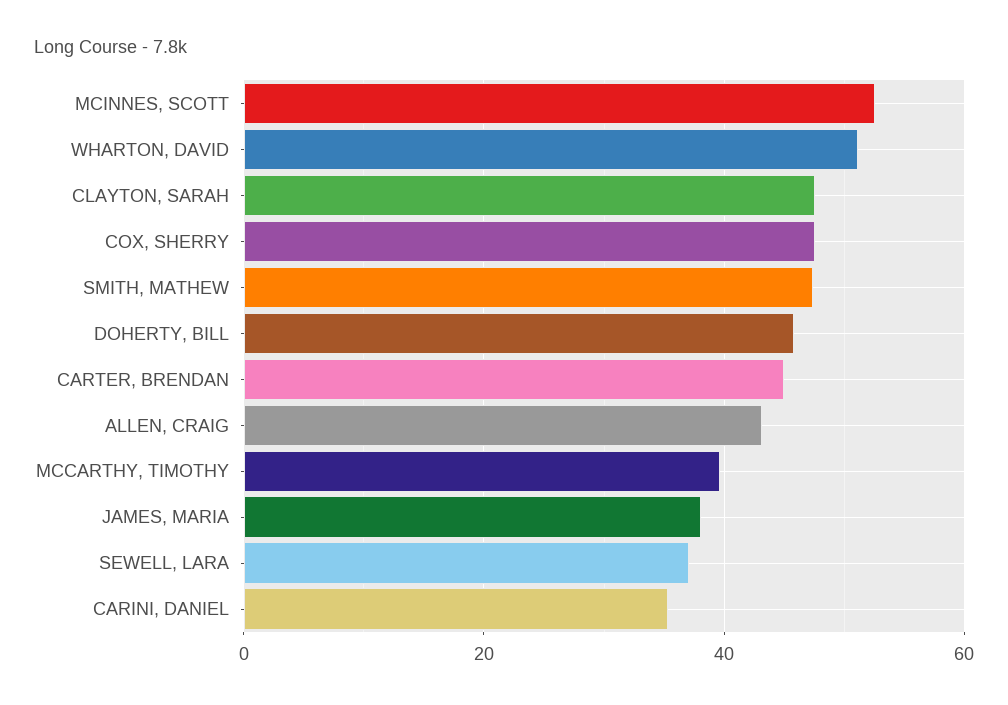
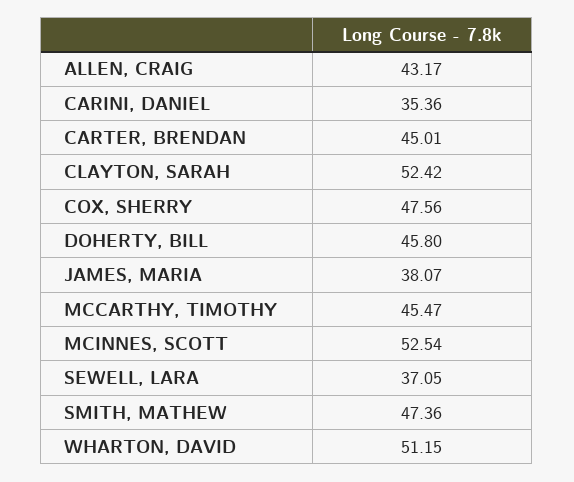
CLAYTON, SARAH: 48 -> 52.42
MCCARTHY, TIMOTHY: 40 -> 45.47

